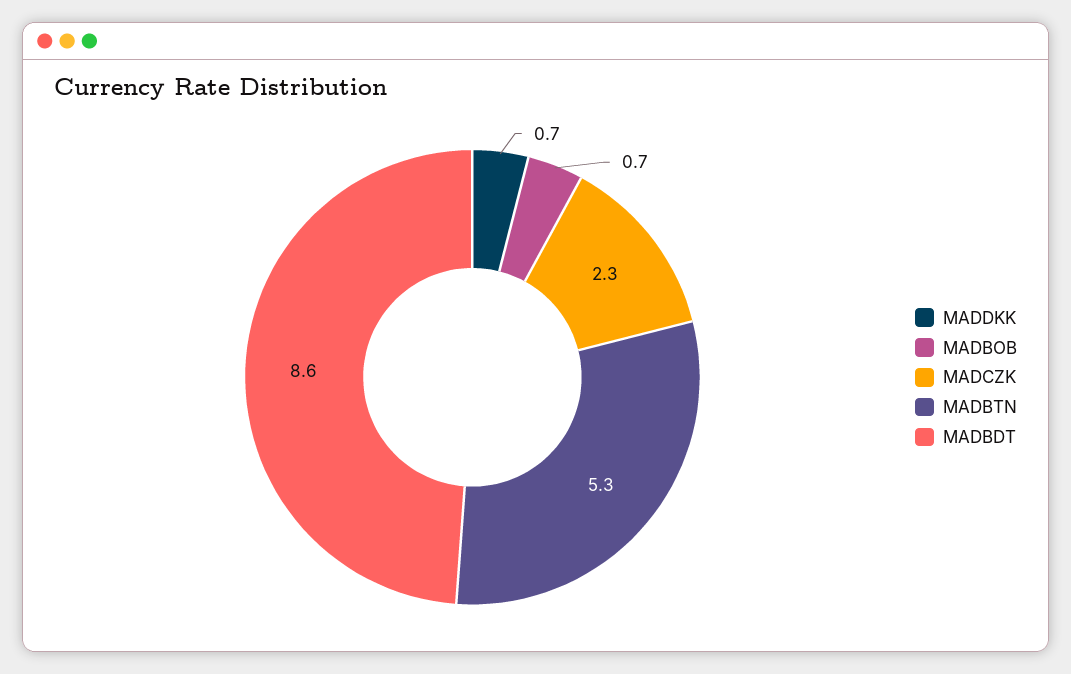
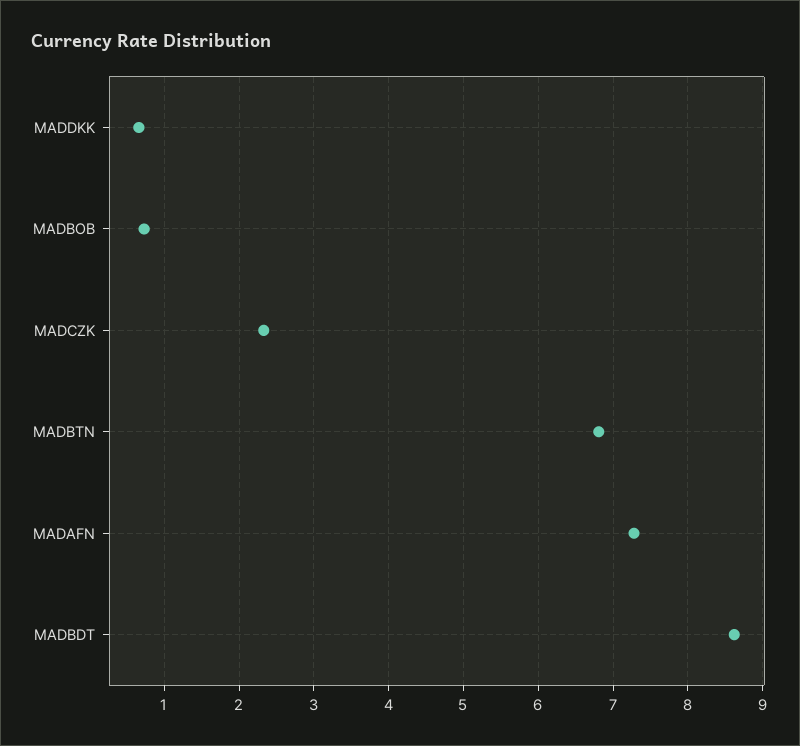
MADBTN: 5.3 -> 6.8
MADAFN: none -> 7.3

